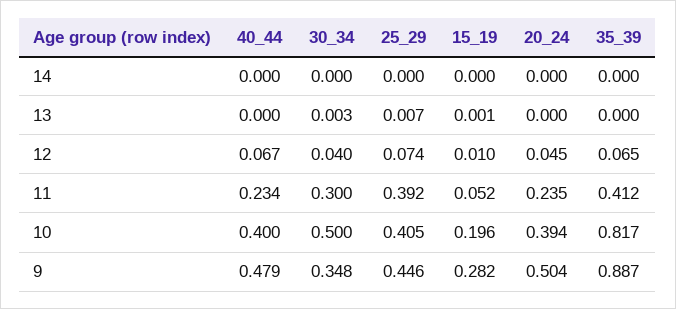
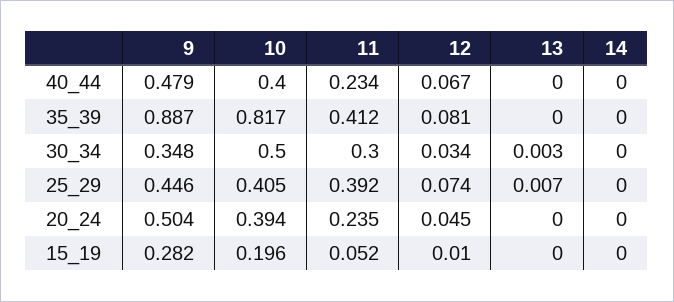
15_19, 13: 0.001 -> 0
30_34, 12: 0.04 -> 0.034
35_39, 12: 0.065 -> 0.081

